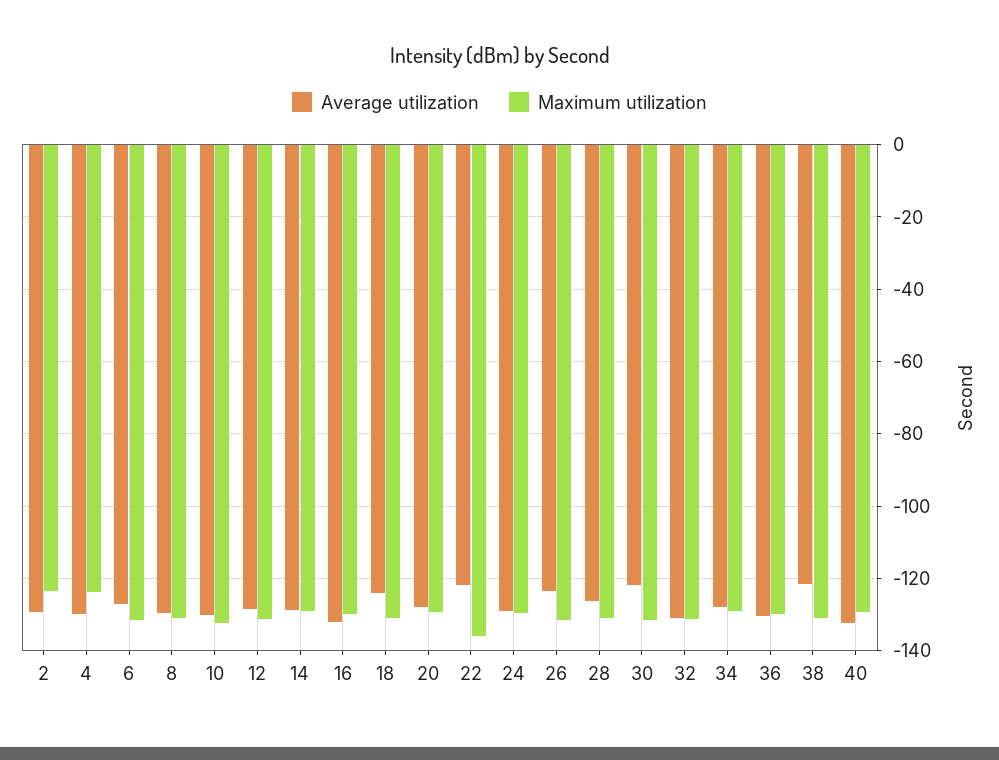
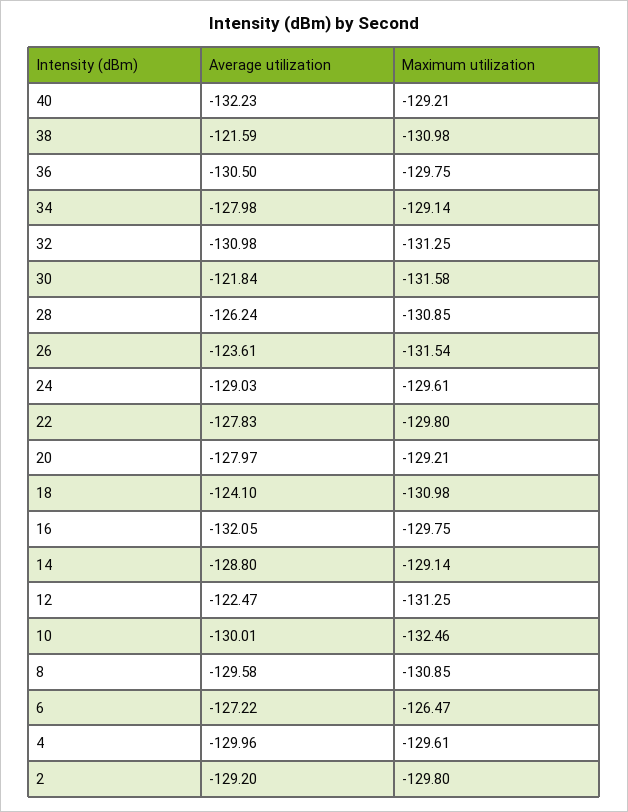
Maximum utilization, 2: -124 -> -129.8
Maximum utilization, 4: -124 -> -129.61
Maximum utilization, 6: -132 -> -126.47
Average utilization, 12: -128 -> -122.47
Average utilization, 22: -122 -> -127.83
Maximum utilization, 22: -136 -> -129.8

